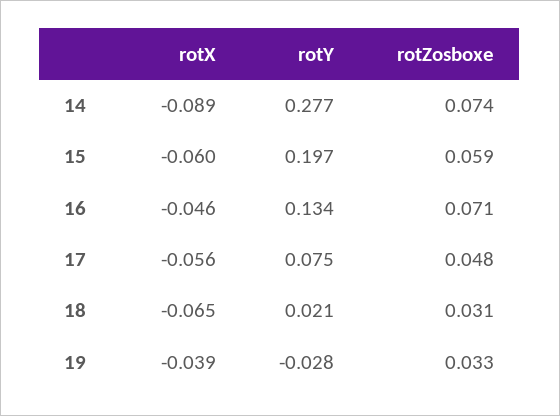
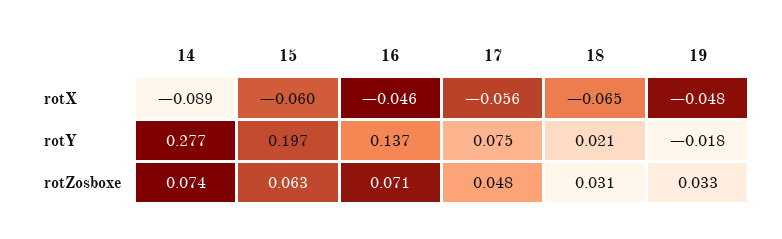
rotZosboxe, 15: 0.059 -> 0.063
rotY, 16: 0.134 -> 0.137
rotX, 19: -0.039 -> -0.048
rotY, 19: -0.028 -> -0.018

